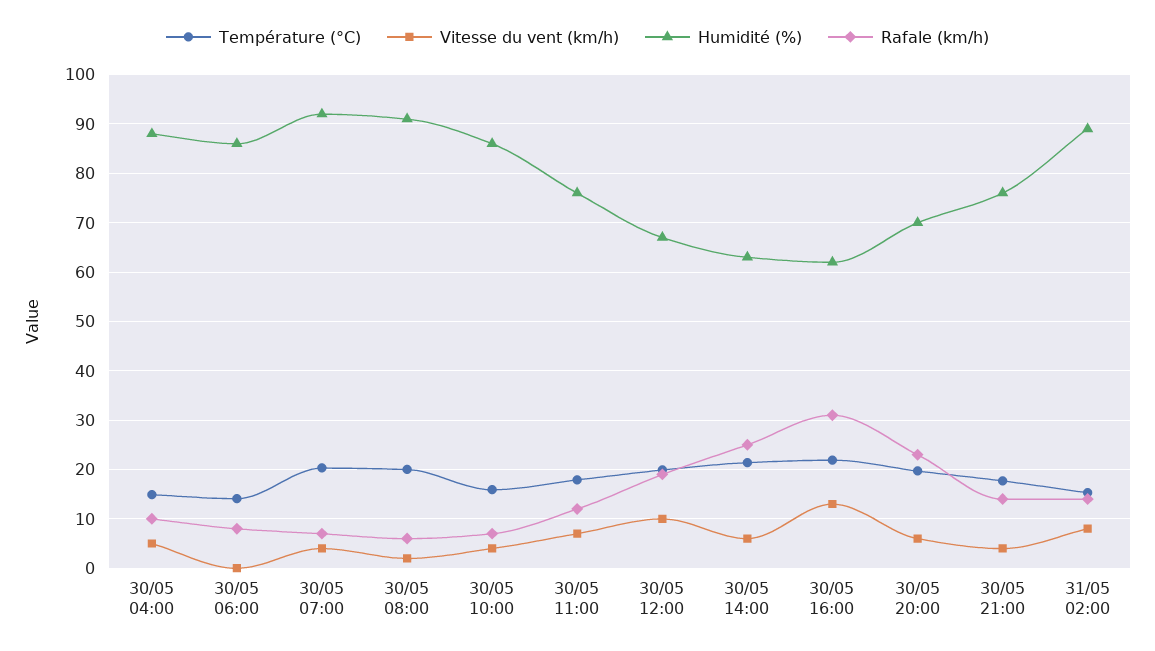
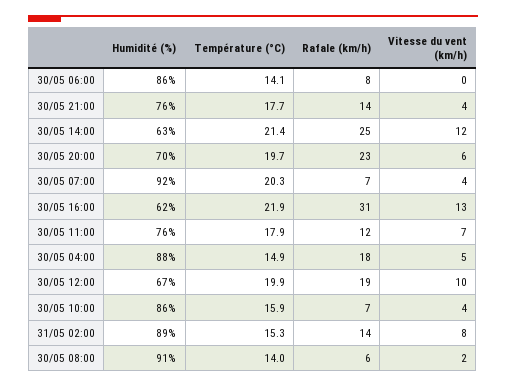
Rafale (km/h), 30/05 04:00: 10 -> 18
Température (°C), 30/05 08:00: 20 -> 14
Vitesse du vent (km/h), 30/05 14:00: 6 -> 12

